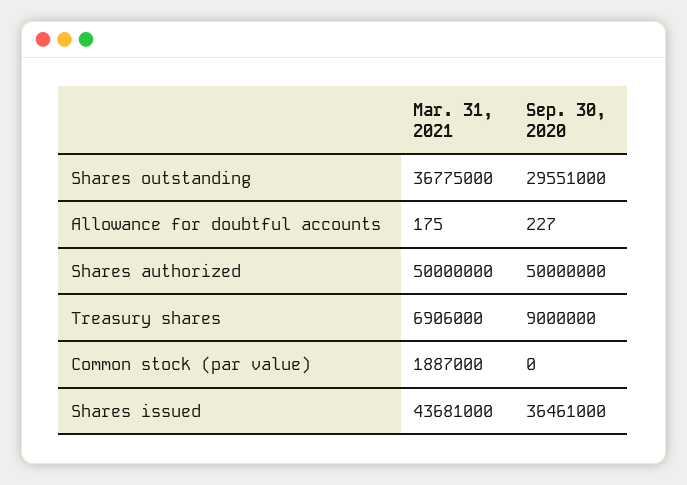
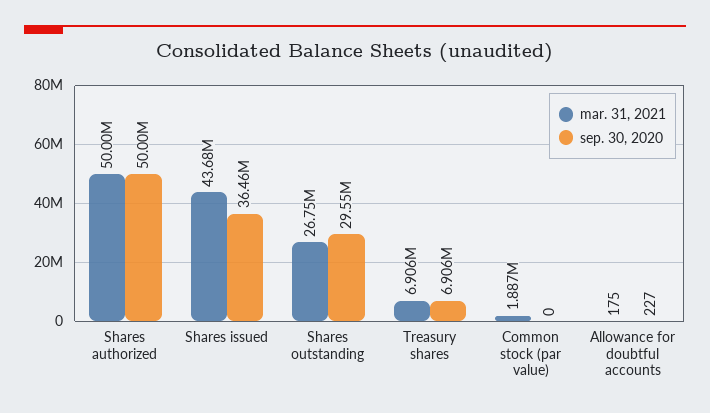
Mar. 31, 2021, Shares outstanding: 36775000 -> 26750000
Sep. 30, 2020, Treasury shares: 9000000 -> 6906000

